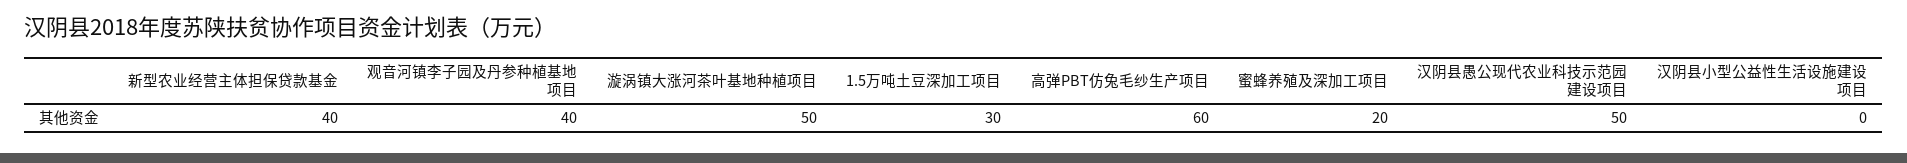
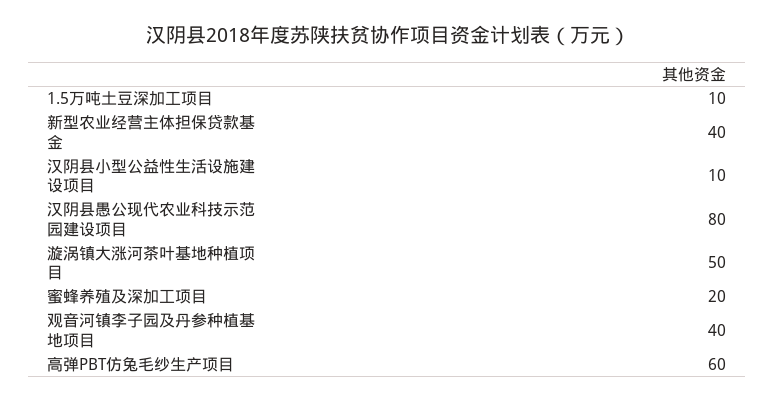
1.5万吨土豆深加工项目: 30 -> 10
汉阴县愚公现代农业科技示范园建设项目: 50 -> 80
汉阴县小型公益性生活设施建设项目: 0 -> 10

